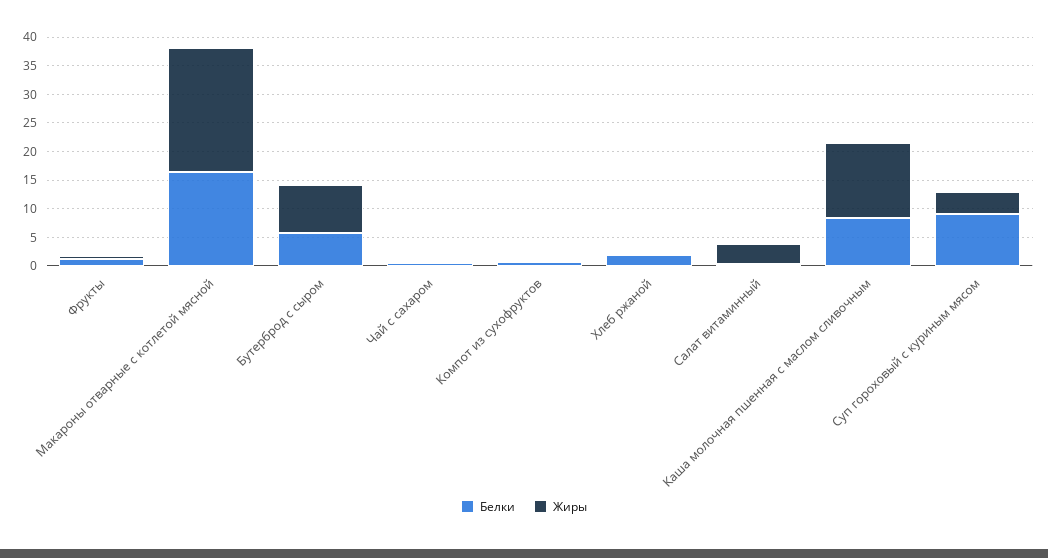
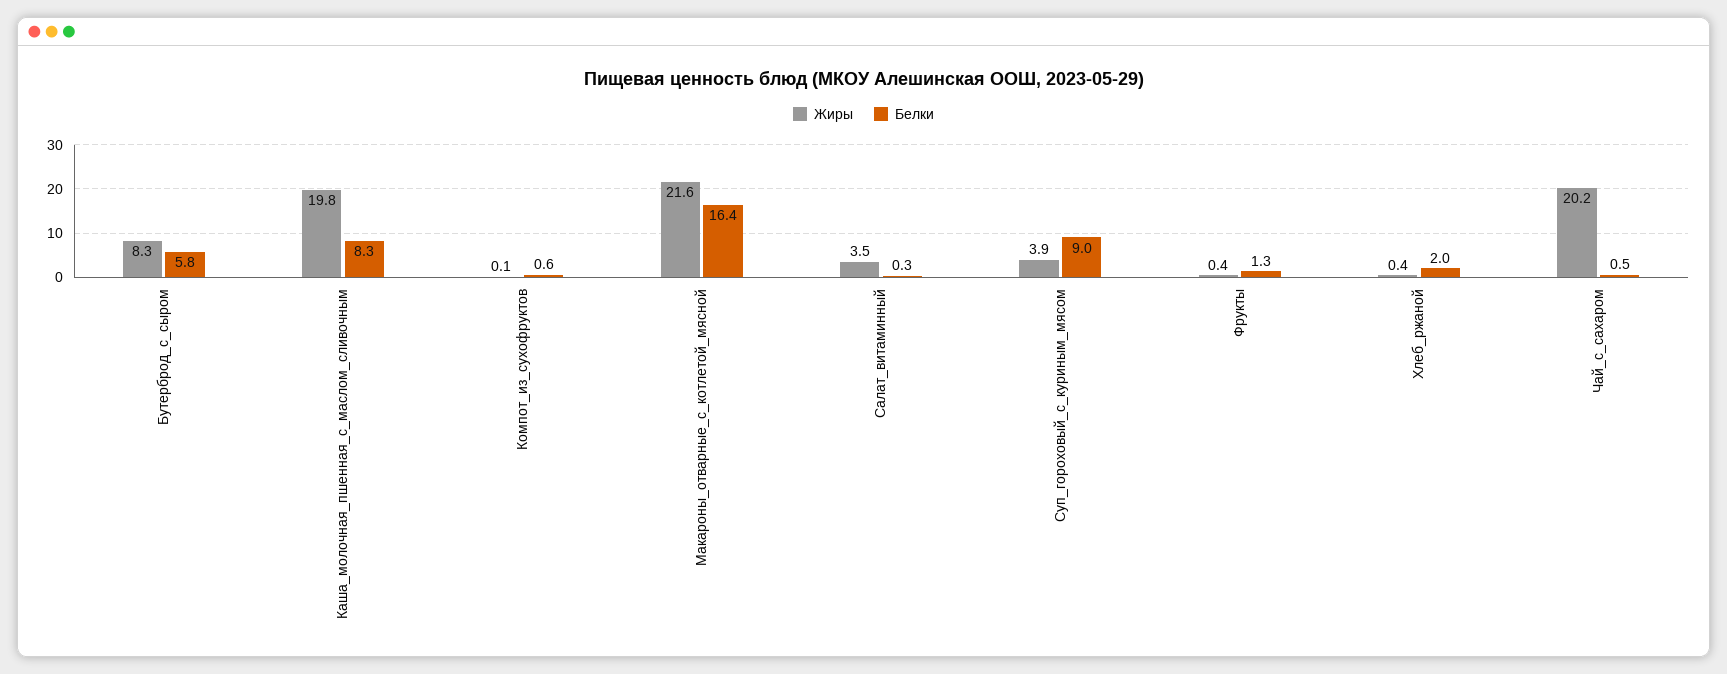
Жиры, Чай с сахаром: 0 -> 20.2
Жиры, Каша молочная пшенная с маслом сливочным: 12.5 -> 19.8

